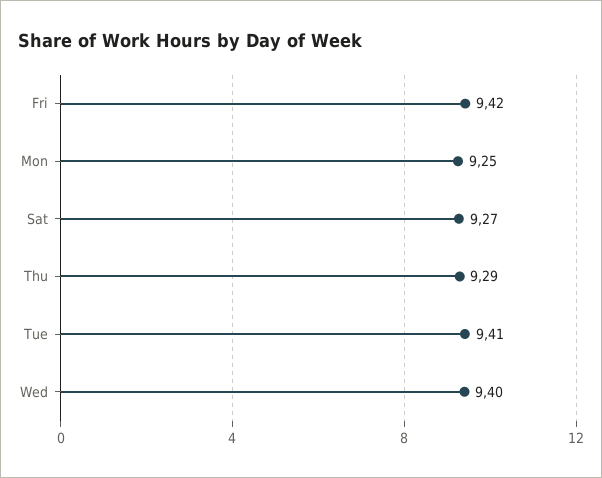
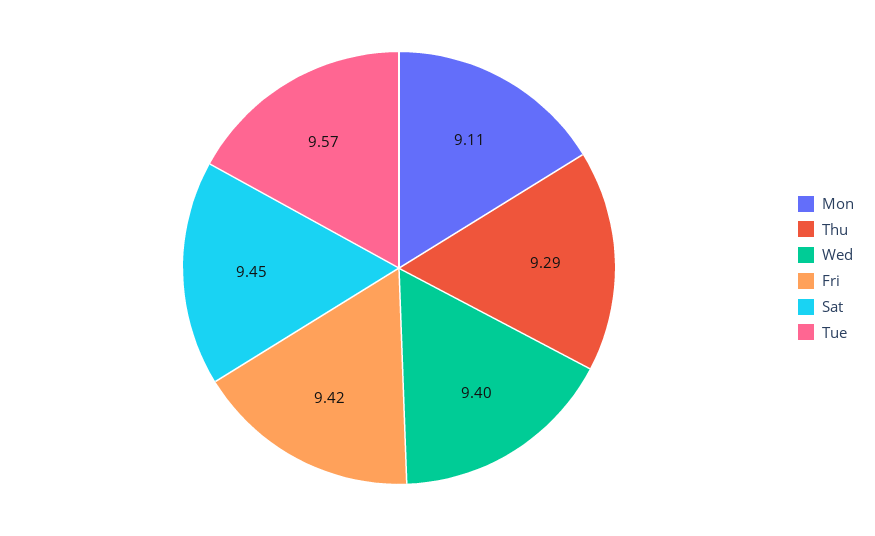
Mon: 9.25 -> 9.11
Sat: 9.27 -> 9.45
Tue: 9.41 -> 9.57

